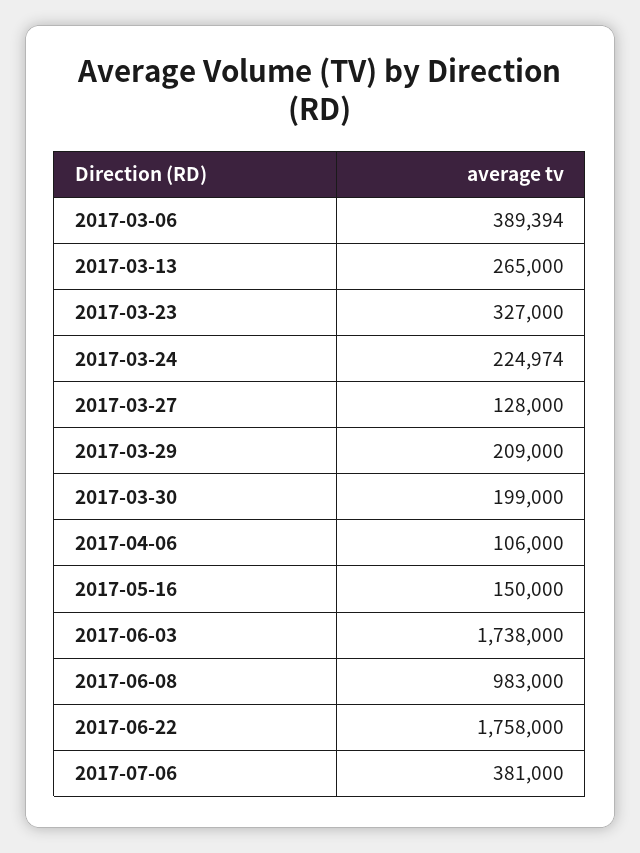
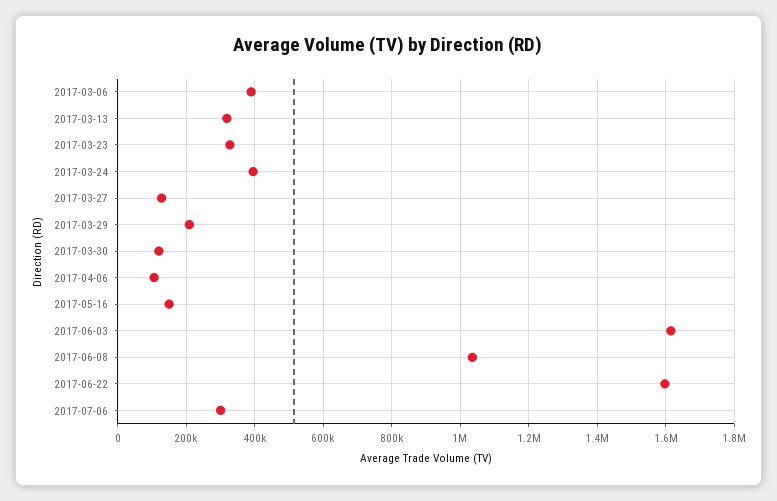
2017-03-13: 265000 -> 320000
2017-03-24: 224974 -> 400000
2017-03-30: 199000 -> 120000
2017-06-03: 1738000 -> 1620000
2017-06-08: 983000 -> 1040000
2017-06-22: 1758000 -> 1600000
2017-07-06: 381000 -> 300000

